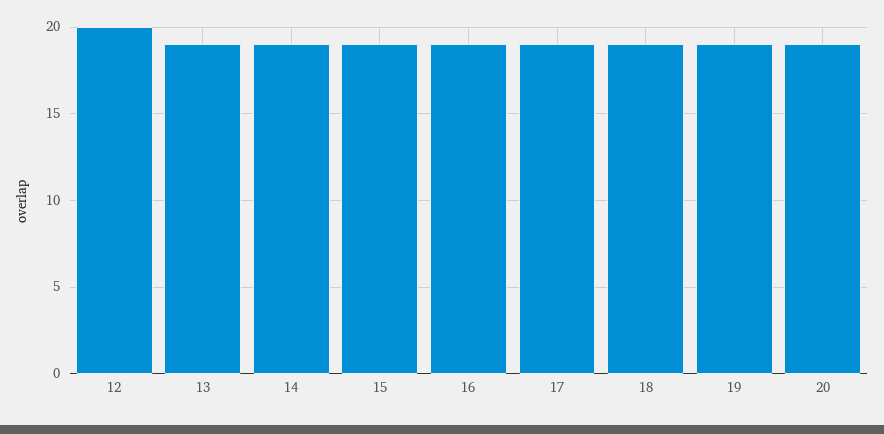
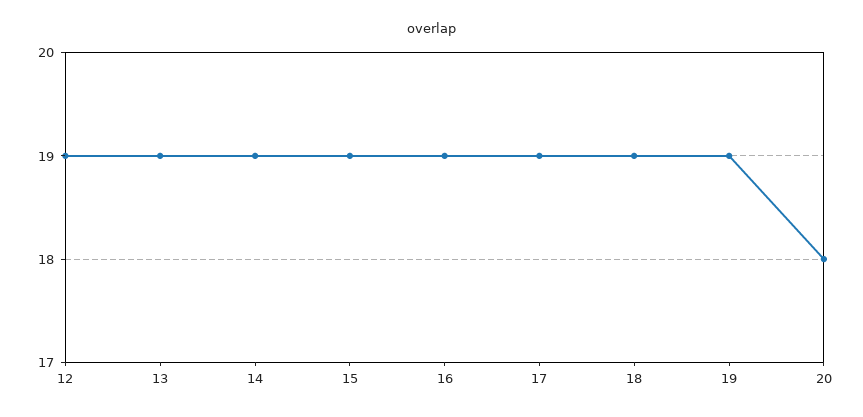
12: 20 -> 19
20: 19 -> 18

